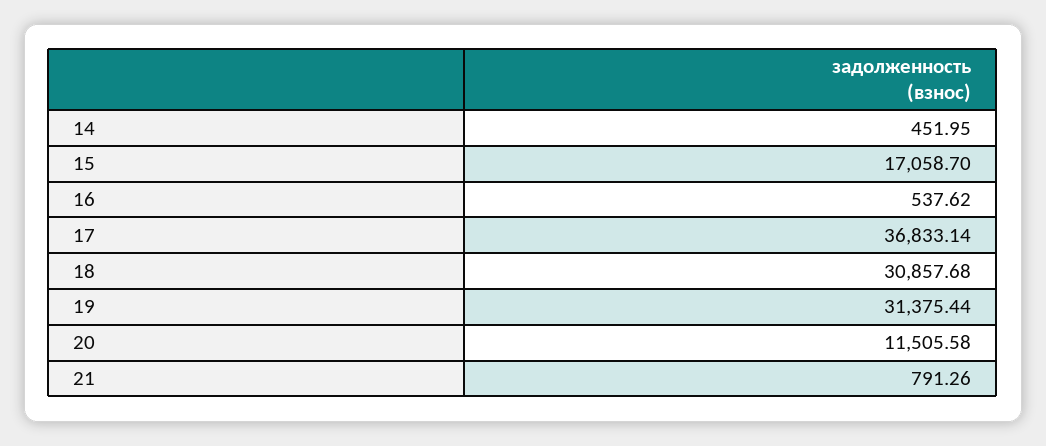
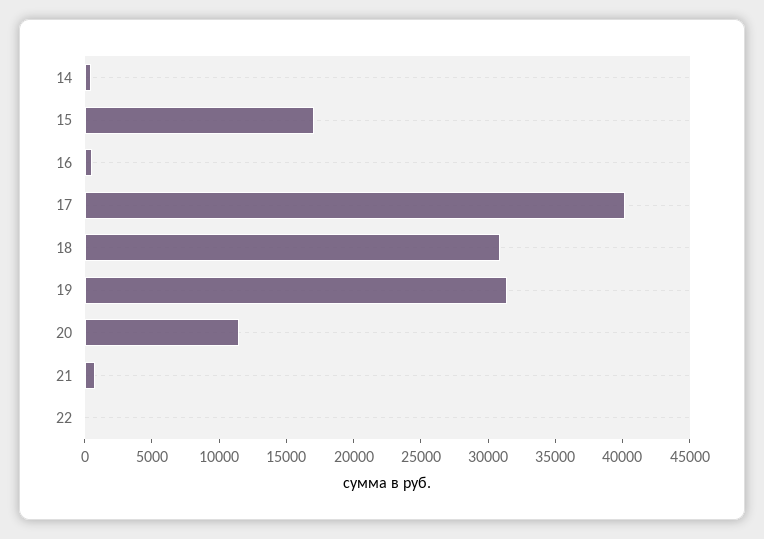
17: 36833.14 -> 40000
22: none -> 0

